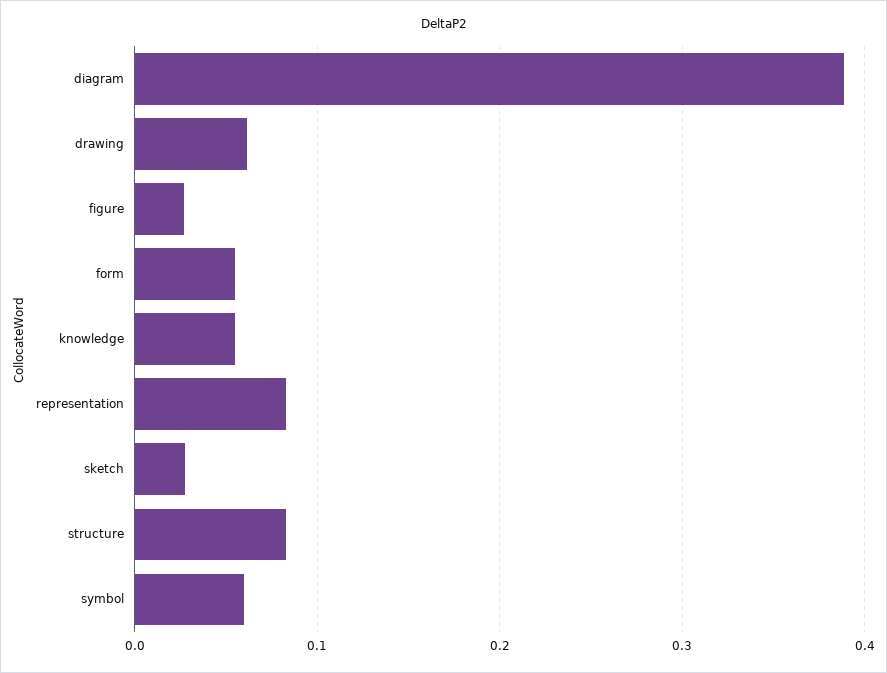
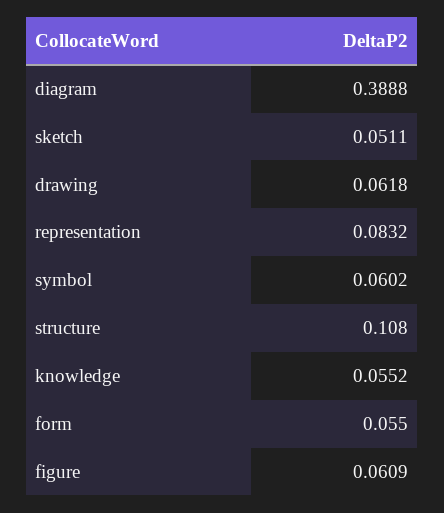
figure: 0.03 -> 0.0609
sketch: 0.03 -> 0.0511
structure: 0.08 -> 0.108

